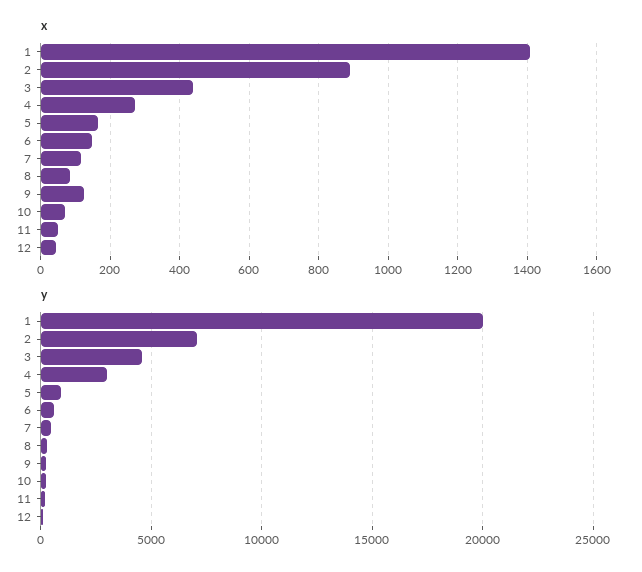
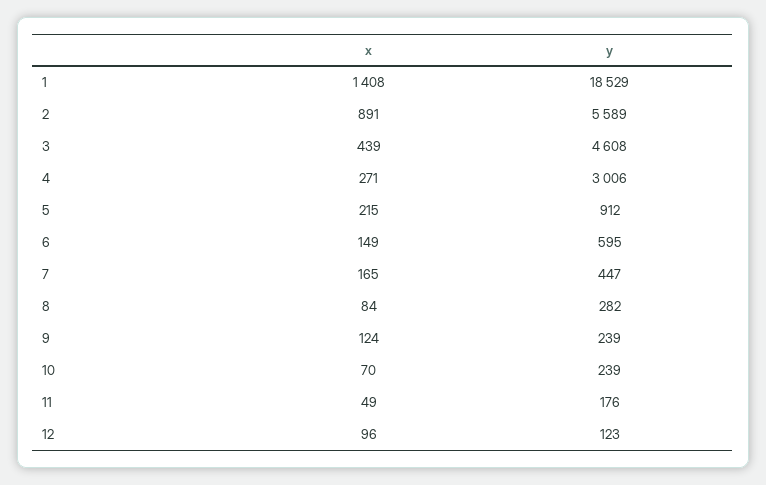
x, 5: 160 -> 215
x, 7: 120 -> 165
x, 12: 40 -> 96
y, 1: 20000 -> 18529
y, 2: 7000 -> 5589

